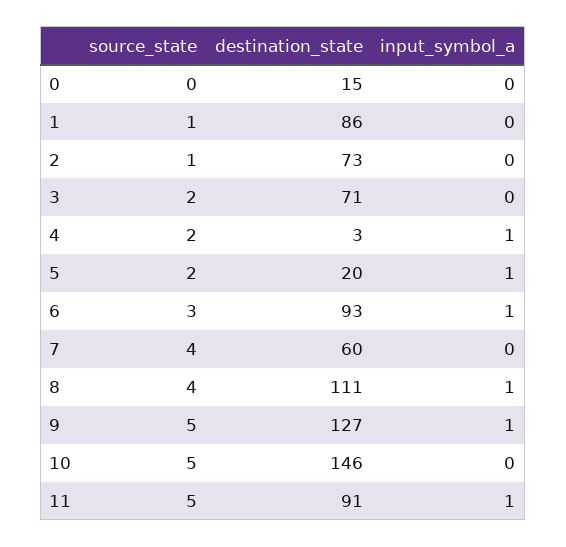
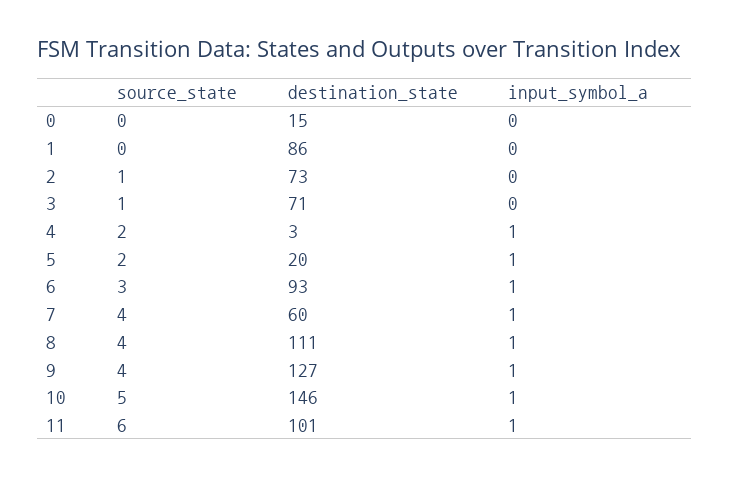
source_state, 1: 1 -> 0
source_state, 3: 2 -> 1
input_symbol_a, 7: 0 -> 1
source_state, 9: 5 -> 4
input_symbol_a, 10: 0 -> 1
source_state, 11: 5 -> 6
destination_state, 11: 91 -> 101

